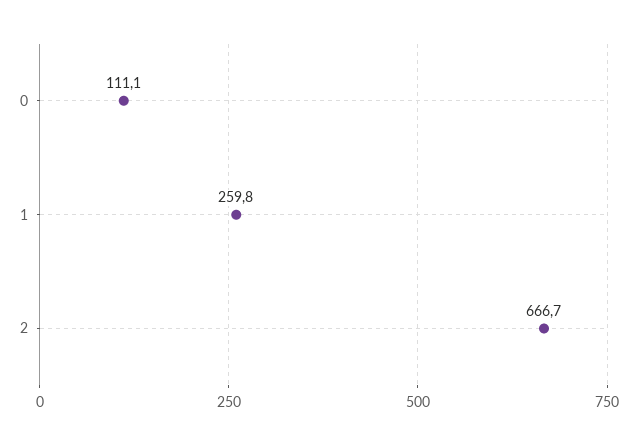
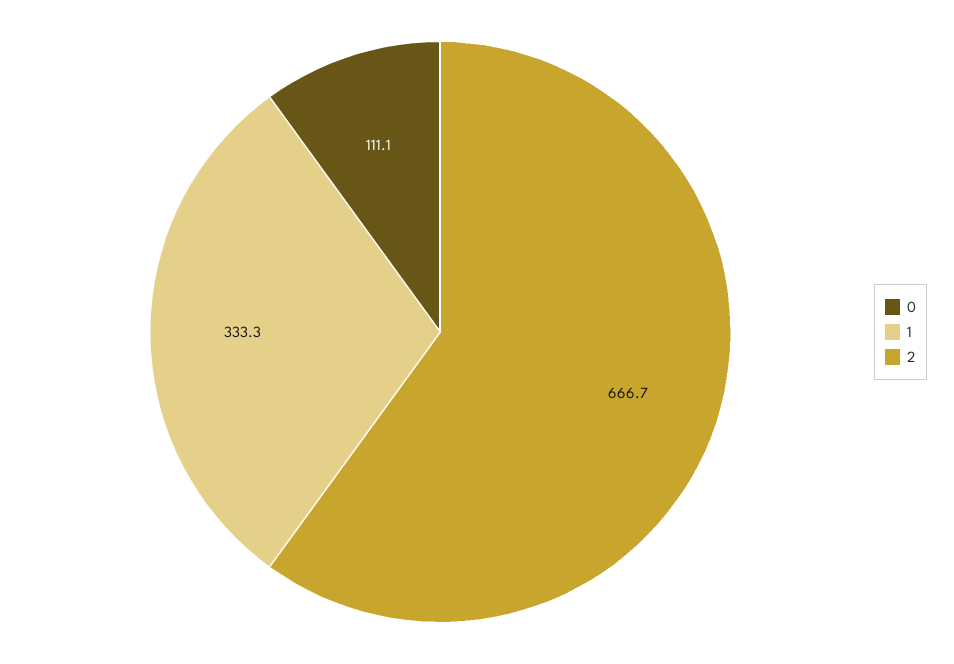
1: 259.8 -> 333.3

